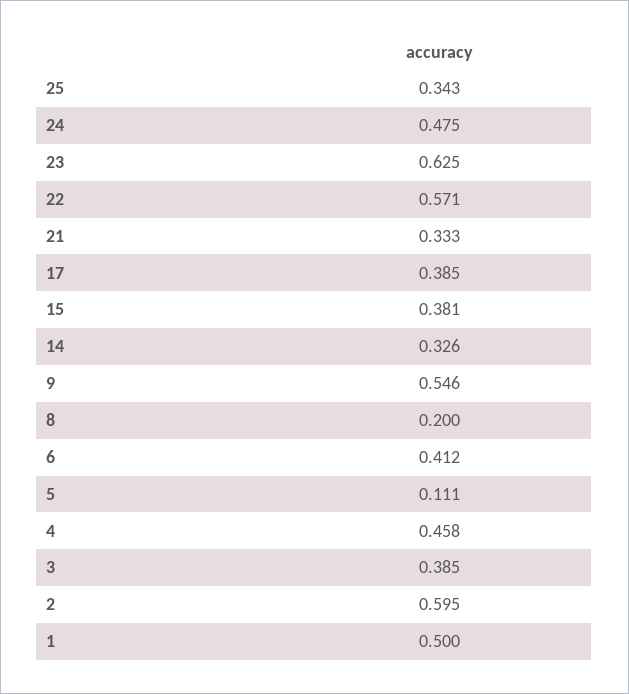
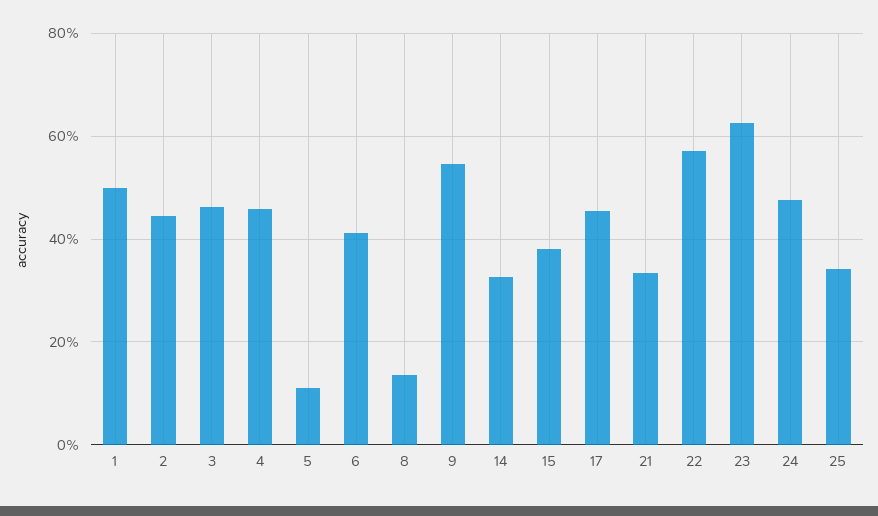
17: 0.385 -> 0.46
8: 0.2 -> 0.14
3: 0.385 -> 0.46
2: 0.595 -> 0.44

